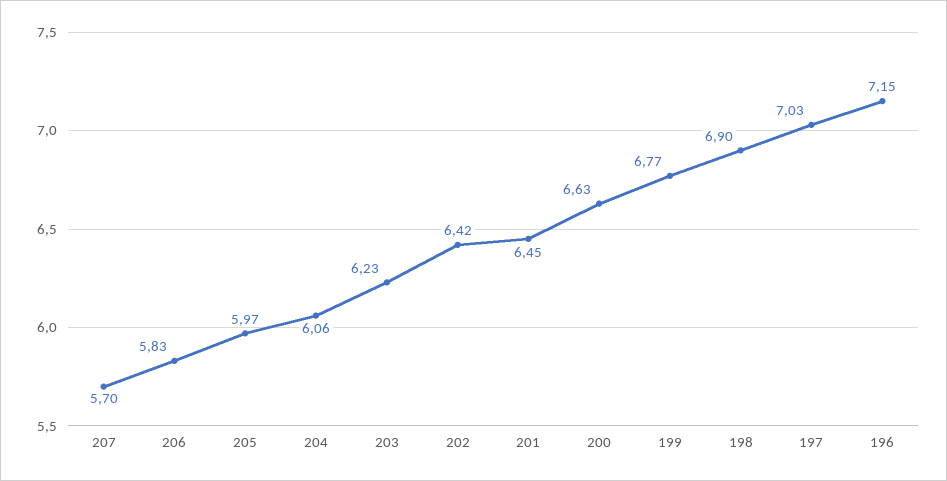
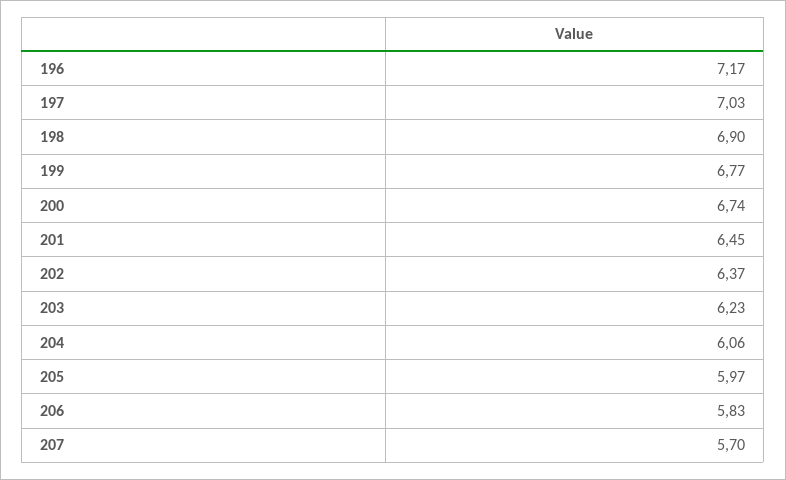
202: 6.42 -> 6.37
200: 6.63 -> 6.74
196: 7.15 -> 7.17

